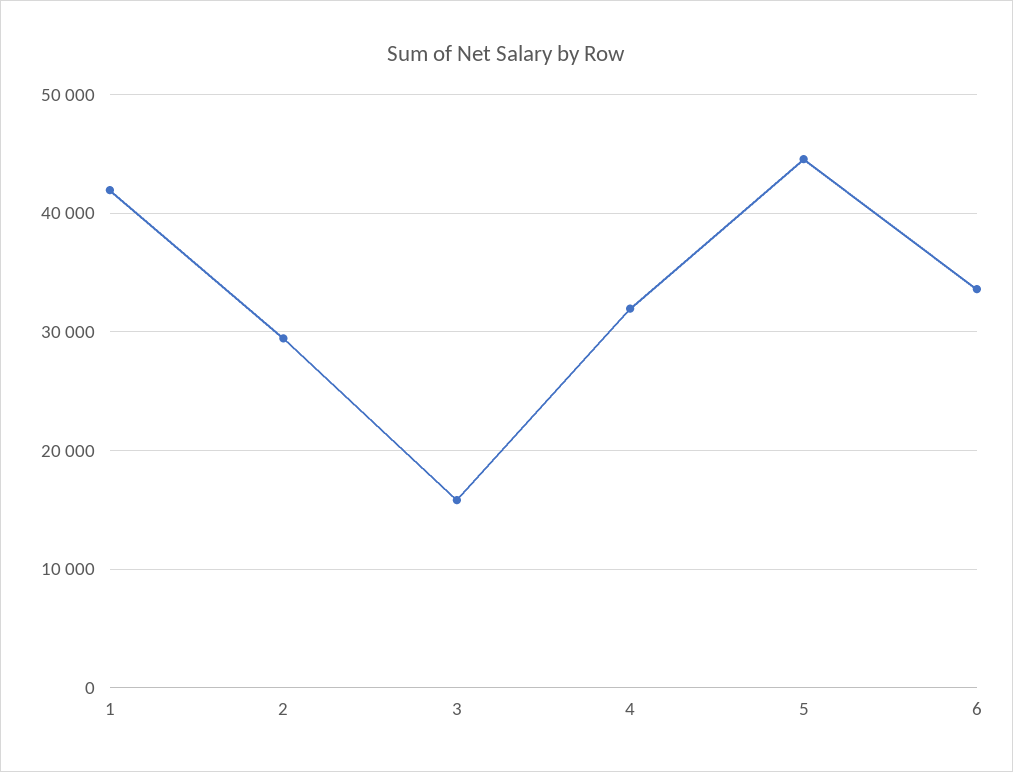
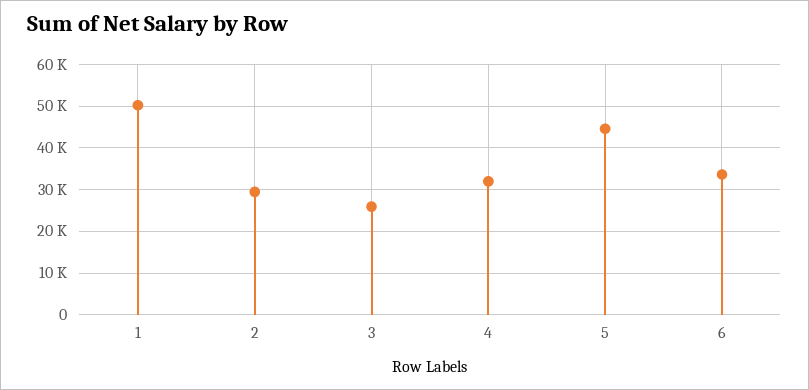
1: 42000 -> 50000
3: 16000 -> 26000

